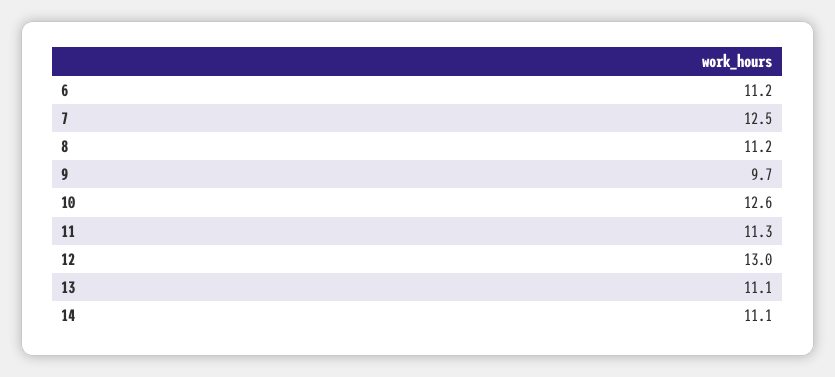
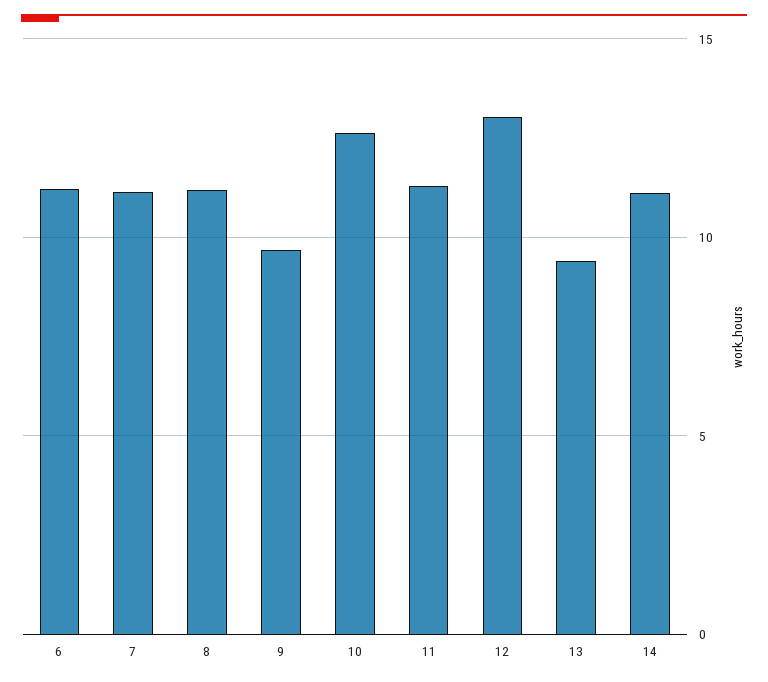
7: 12.5 -> 11
13: 11.1 -> 9.5

